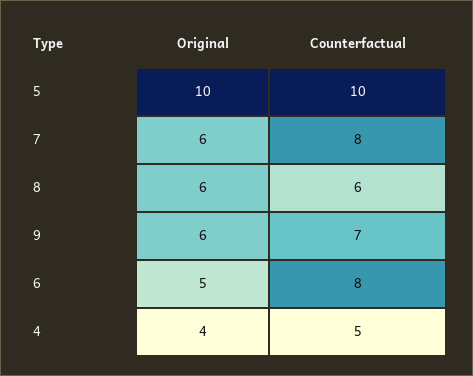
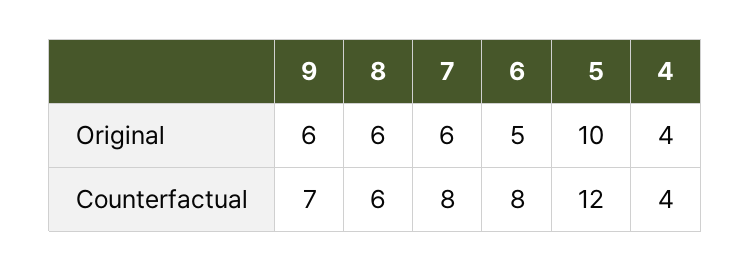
Counterfactual, 5: 10 -> 12
Counterfactual, 4: 5 -> 4

